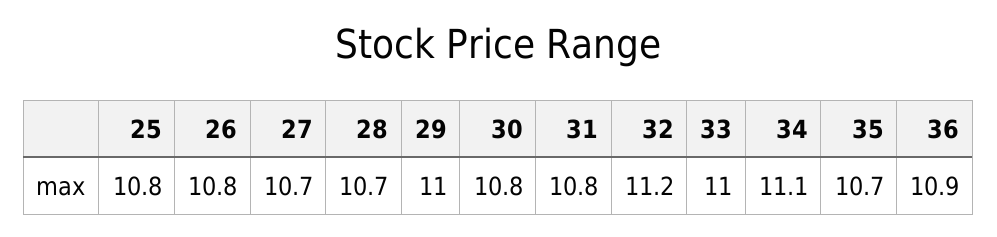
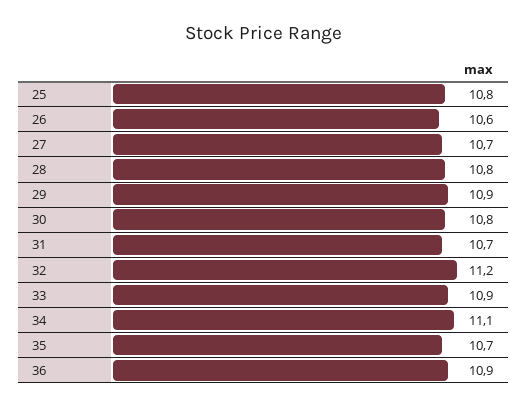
26: 10.8 -> 10.6
28: 10.7 -> 10.8
29: 11 -> 10.9
31: 10.8 -> 10.7
33: 11 -> 10.9

